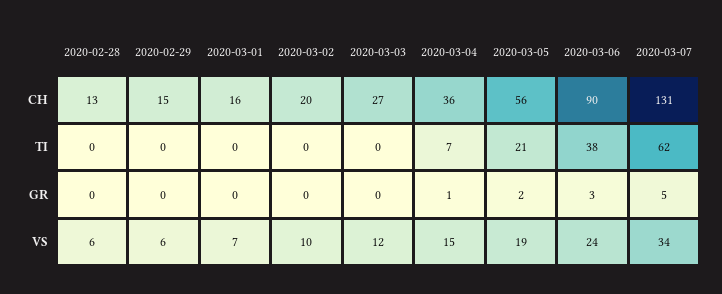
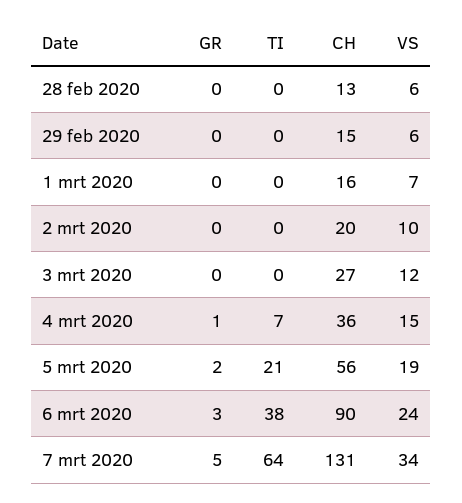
2020-03-07, TI: 62 -> 64

